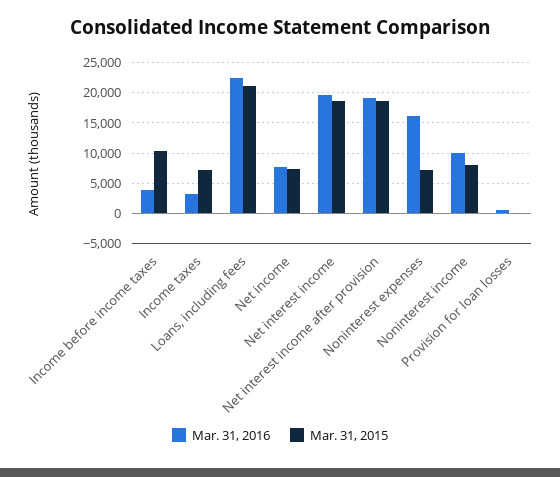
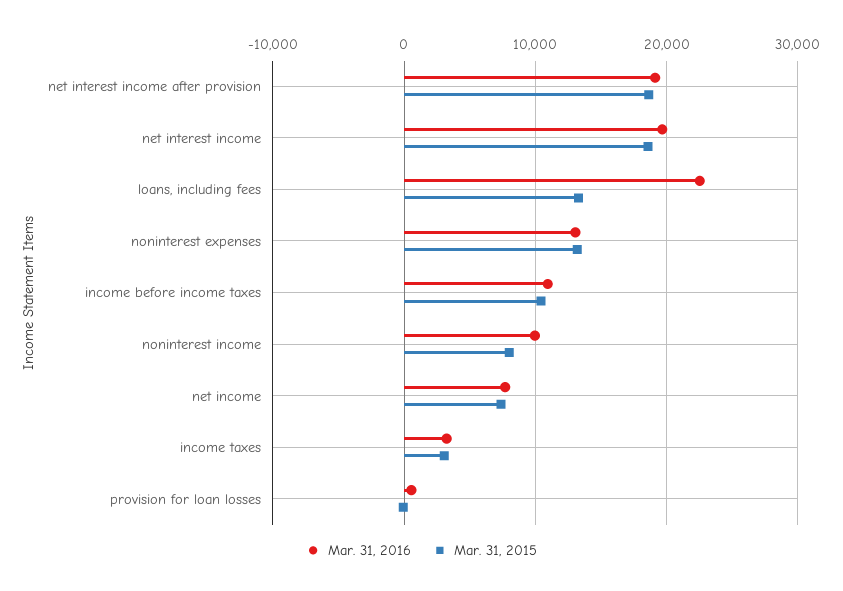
Mar. 31, 2016, Income before income taxes: 4000 -> 11000
Mar. 31, 2015, Income taxes: 7000 -> 3000
Mar. 31, 2015, Loans, including fees: 21000 -> 13000
Mar. 31, 2016, Noninterest expenses: 16000 -> 13000
Mar. 31, 2015, Noninterest expenses: 7000 -> 13000

